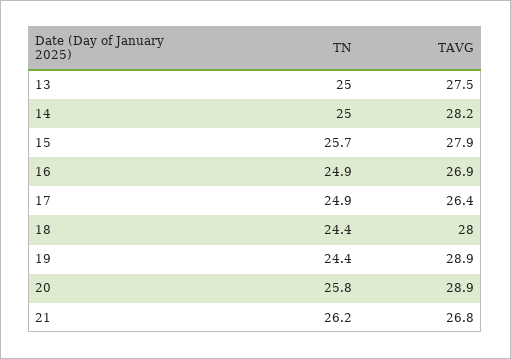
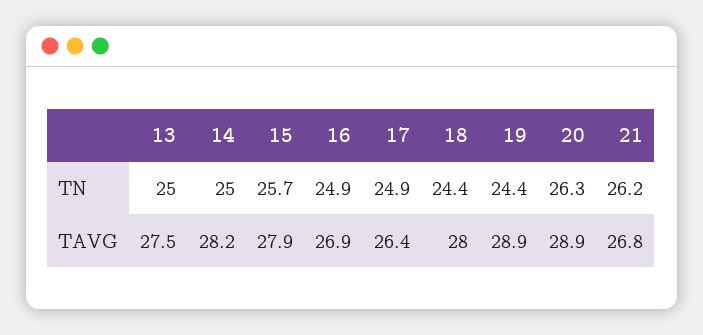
TN, 20: 25.8 -> 26.3

